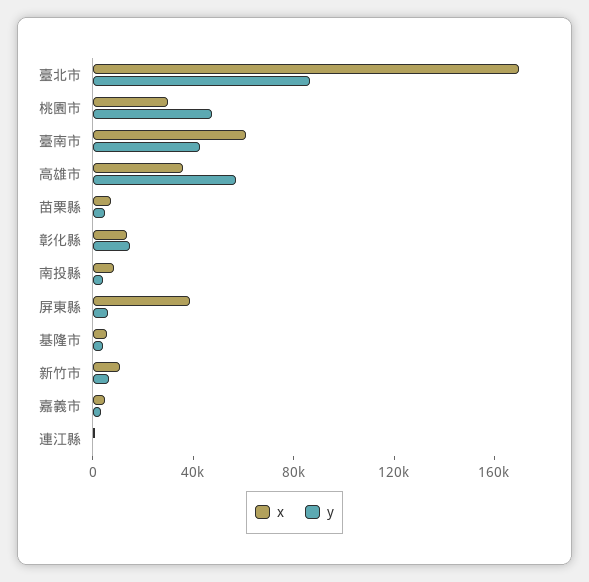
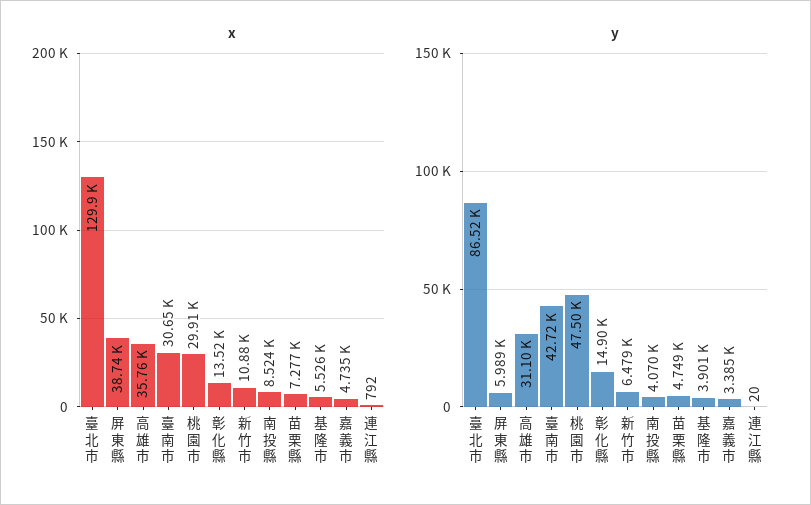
x, 臺北市: 170000 -> 129900
x, 臺南市: 60000 -> 30650
y, 高雄市: 60000 -> 31100

